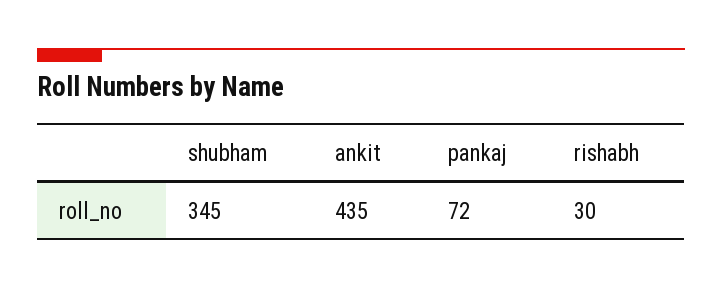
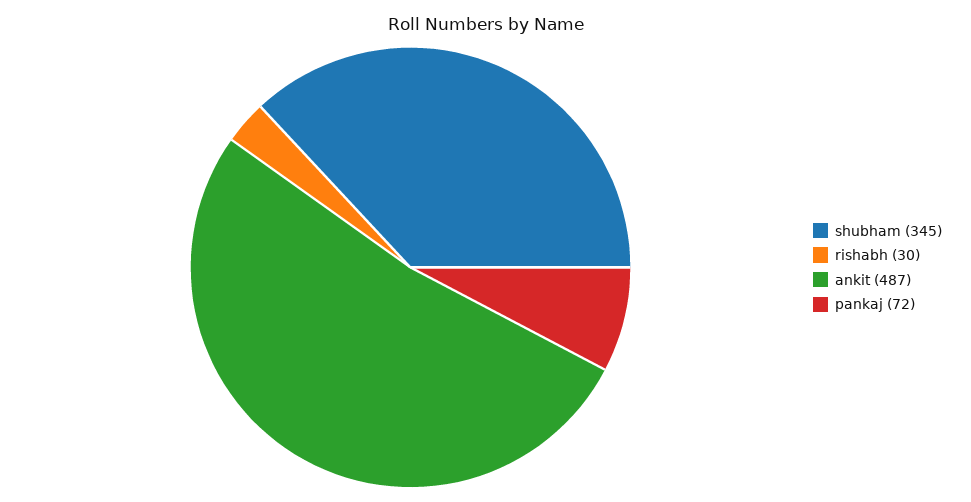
ankit: 435 -> 487

